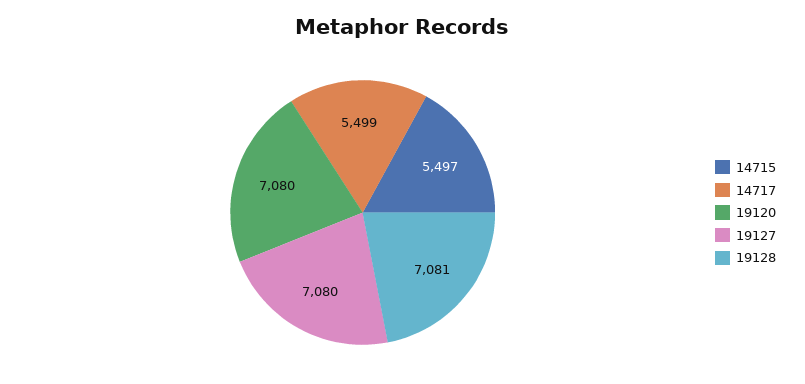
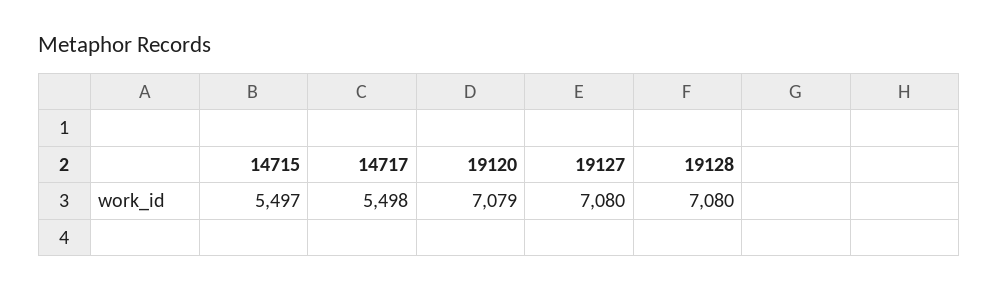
14717: 5499 -> 5498
19120: 7080 -> 7079
19128: 7081 -> 7080

